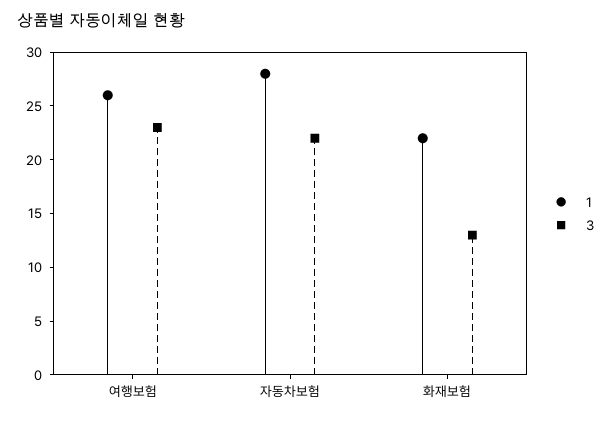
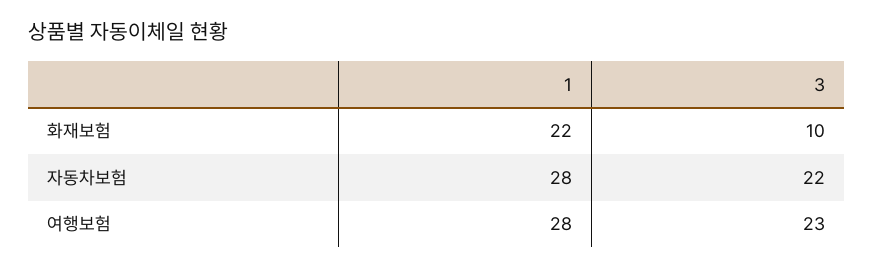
1, 여행보험: 26 -> 28
3, 화재보험: 13 -> 10

